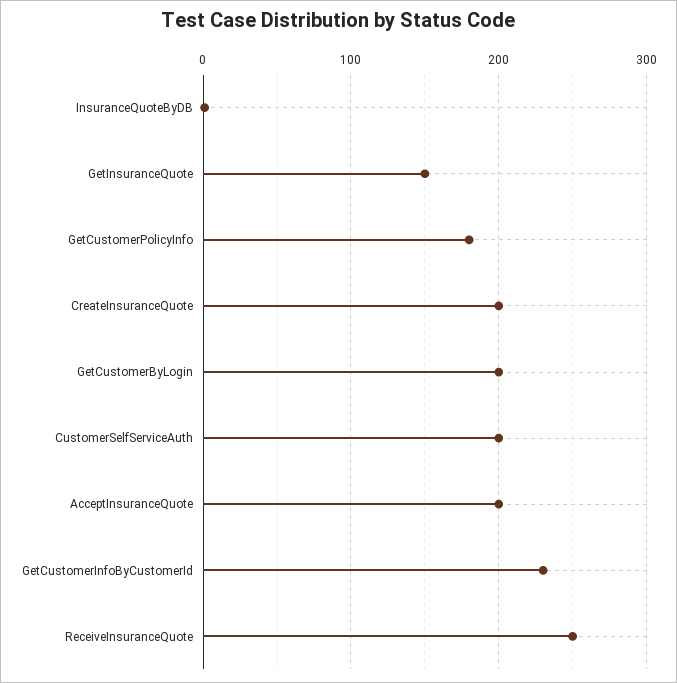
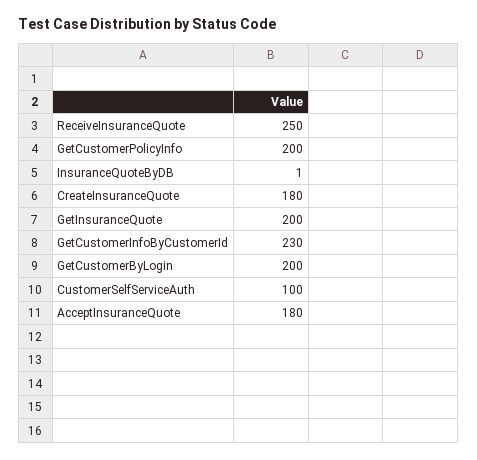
GetInsuranceQuote: 150 -> 200
GetCustomerPolicyInfo: 180 -> 200
CreateInsuranceQuote: 200 -> 180
CustomerSelfServiceAuth: 200 -> 100
AcceptInsuranceQuote: 200 -> 180

